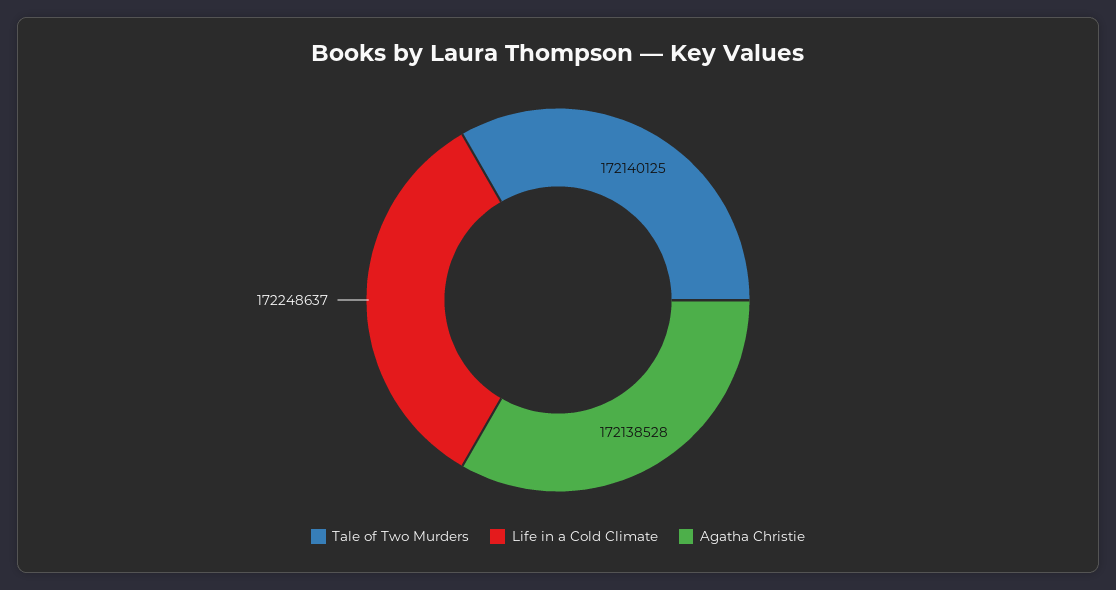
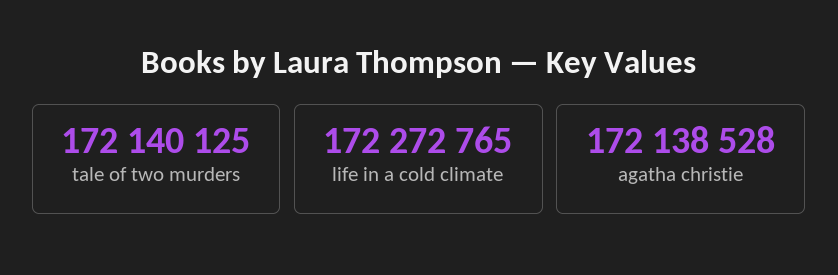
Life in a Cold Climate: 172248637 -> 172272765

